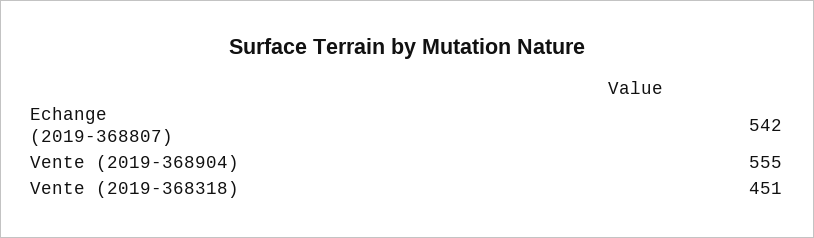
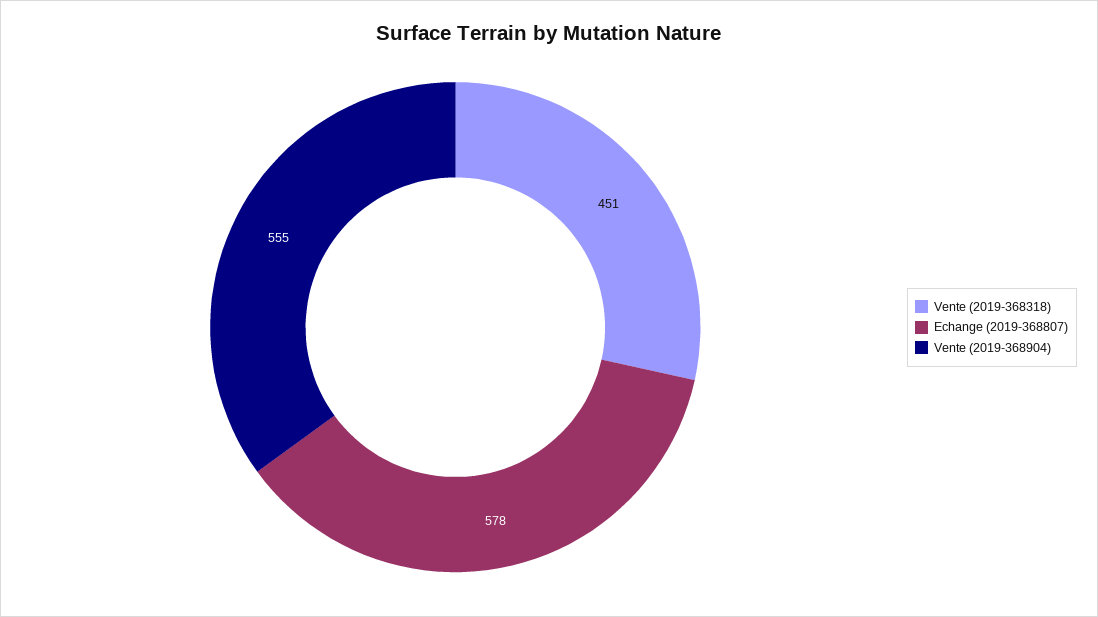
Echange (2019-368807): 542 -> 578

